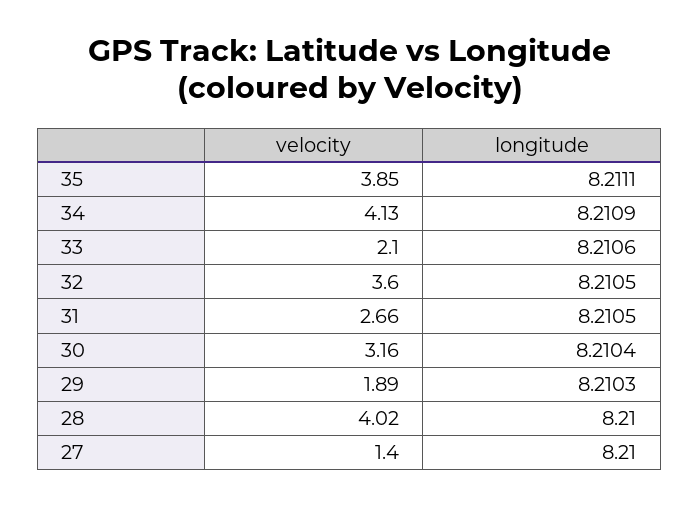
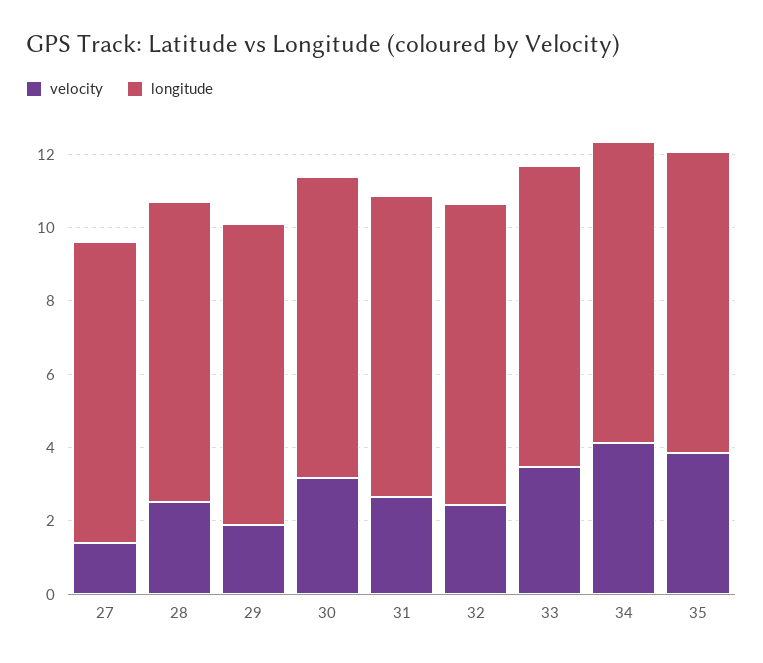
velocity, 33: 2.1 -> 3.5
velocity, 32: 3.6 -> 2.5
velocity, 28: 4.02 -> 2.5

